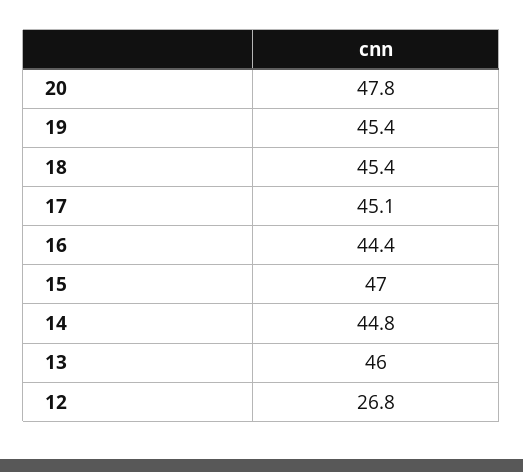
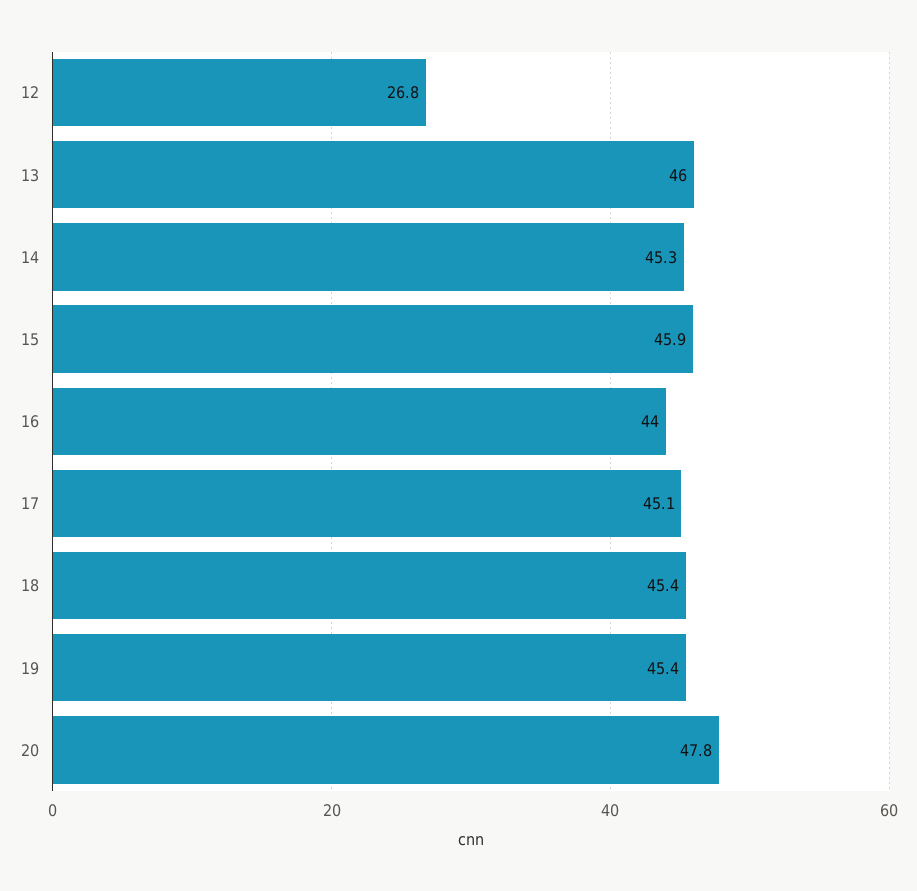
16: 44.4 -> 44
15: 47 -> 45.9
14: 44.8 -> 45.3

